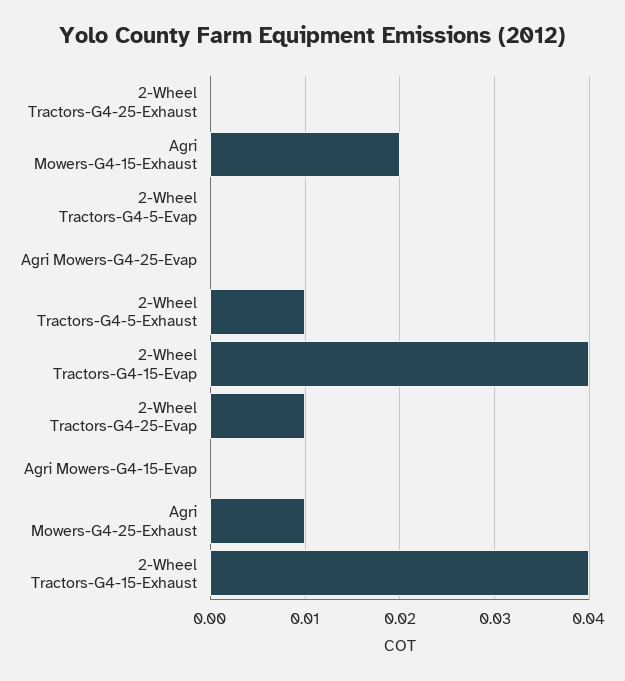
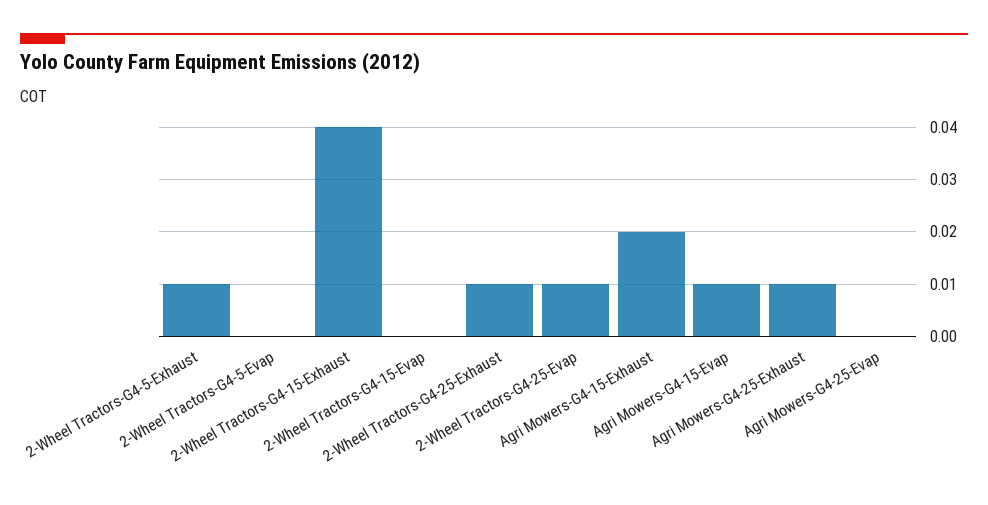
2-Wheel Tractors-G4-25-Exhaust: 0 -> 0.01
2-Wheel Tractors-G4-15-Evap: 0.04 -> 0
Agri Mowers-G4-15-Evap: 0 -> 0.01

